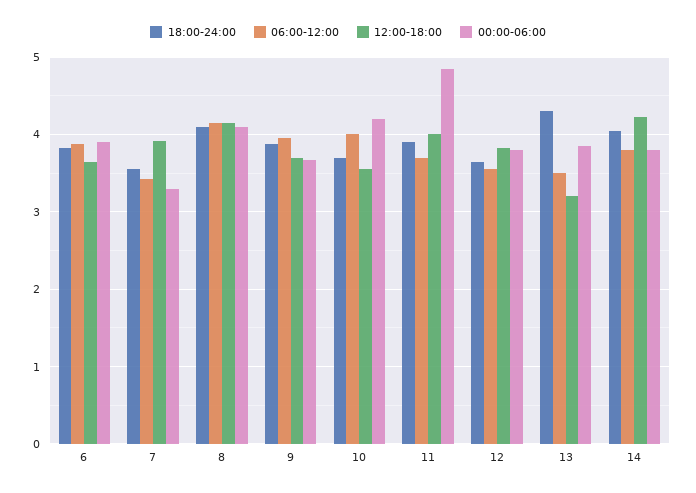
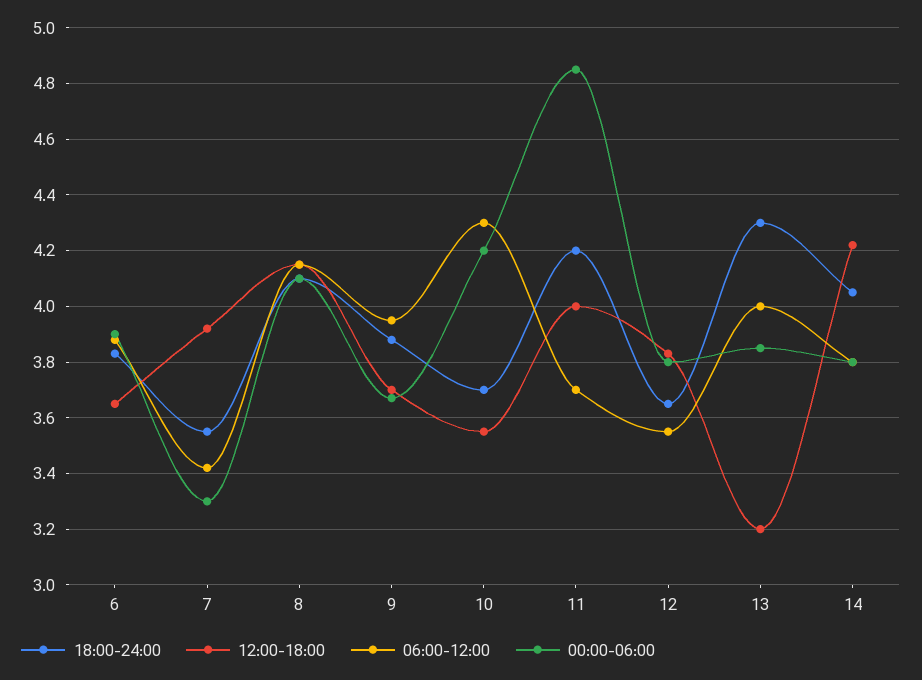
06:00-12:00, 10: 4 -> 4.3
18:00-24:00, 11: 3.9 -> 4.2
06:00-12:00, 13: 3.5 -> 4

